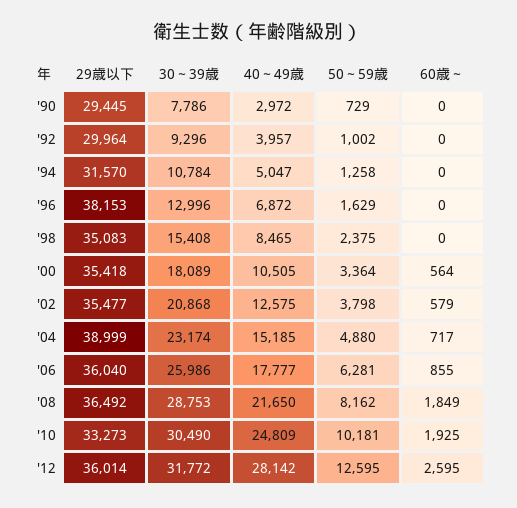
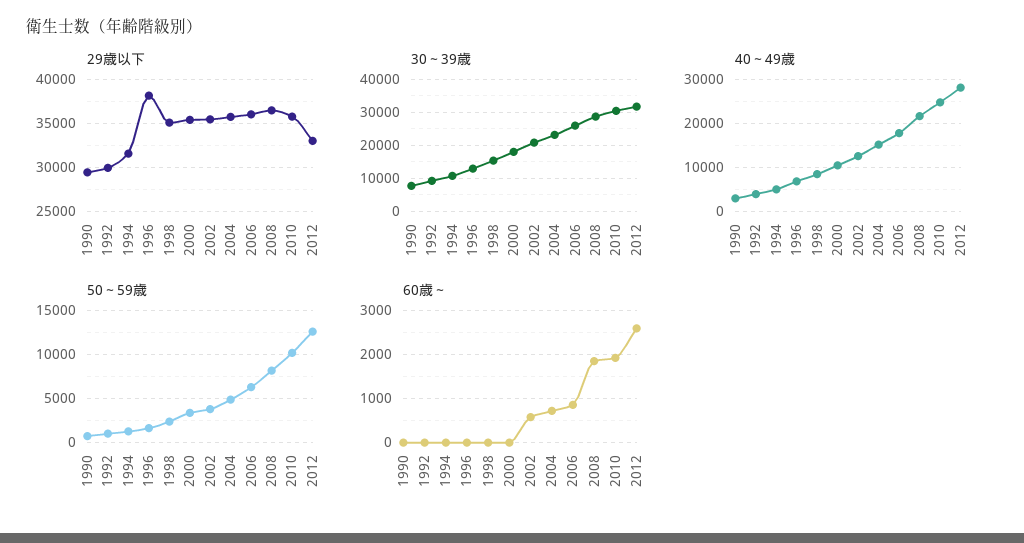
60歳～, '00: 564 -> 0
29歳以下, '04: 38999 -> 36000
29歳以下, '10: 33273 -> 36000
29歳以下, '12: 36014 -> 33000

